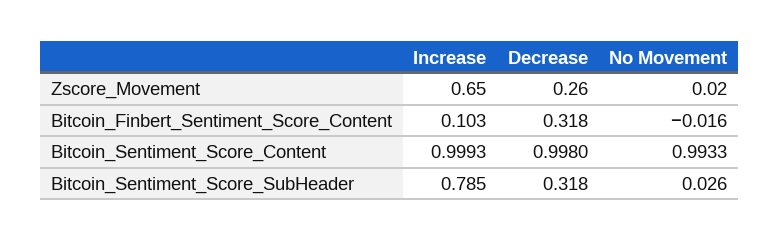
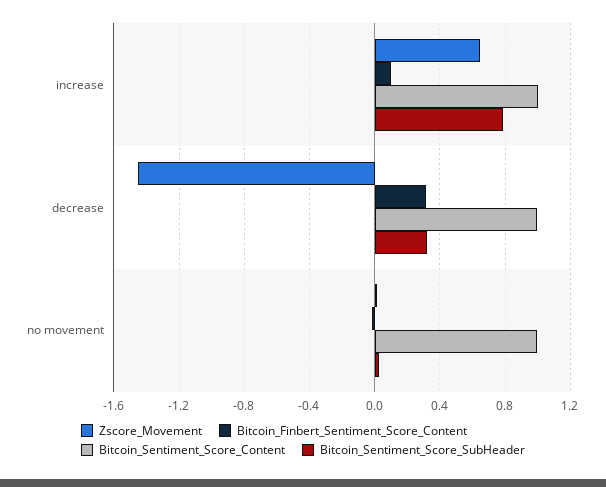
Zscore_Movement, Decrease: 0.26 -> -1.45

